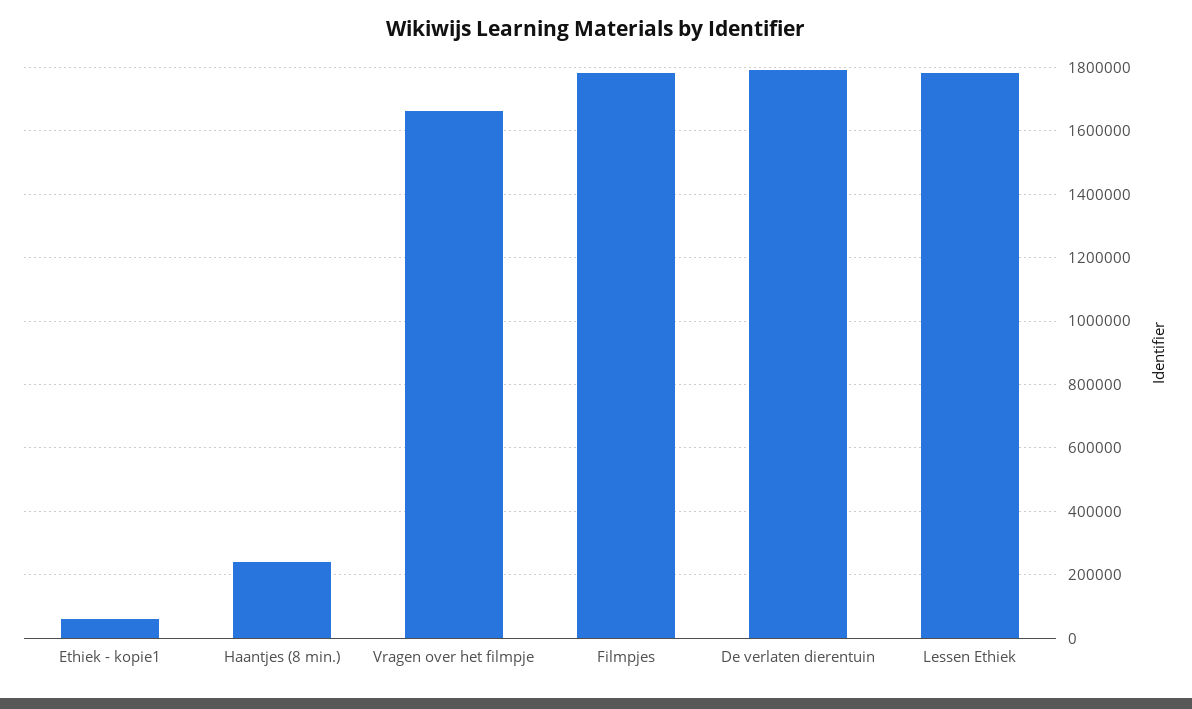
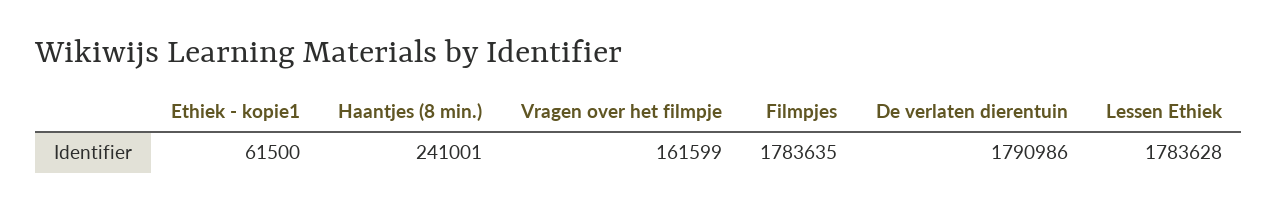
Vragen over het filmpje: 1660000 -> 161599

